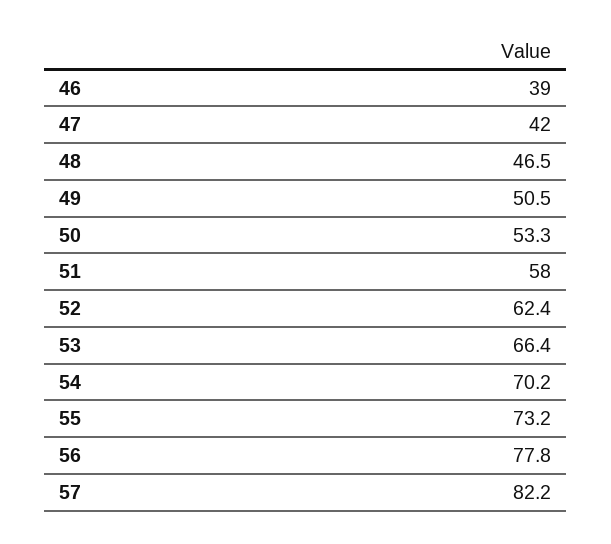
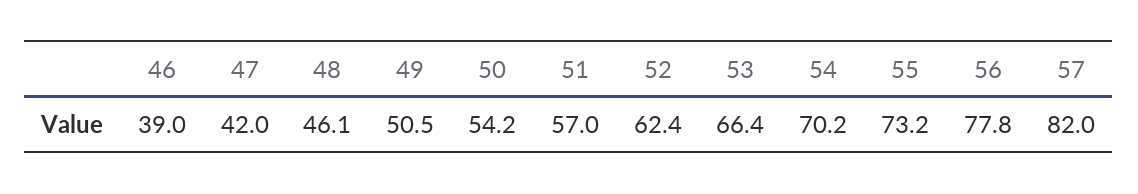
48: 46.5 -> 46.1
50: 53.3 -> 54.2
51: 58 -> 57
57: 82.2 -> 82

